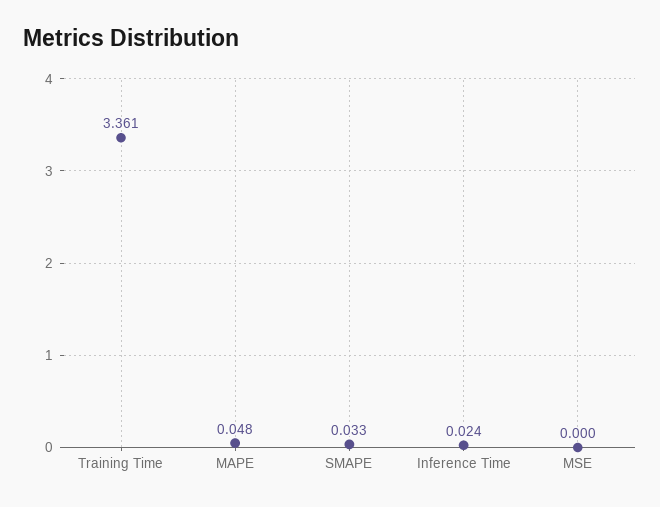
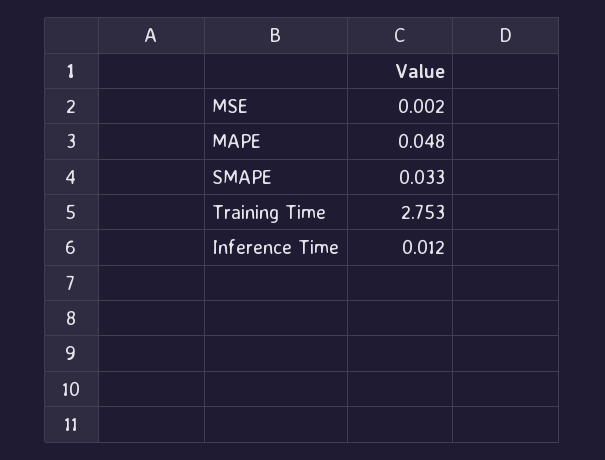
Training Time: 3.361 -> 2.753
Inference Time: 0.024 -> 0.012
MSE: 0 -> 0.002

